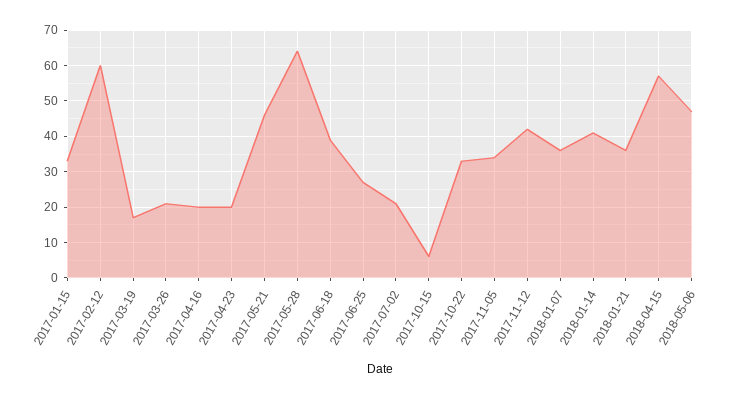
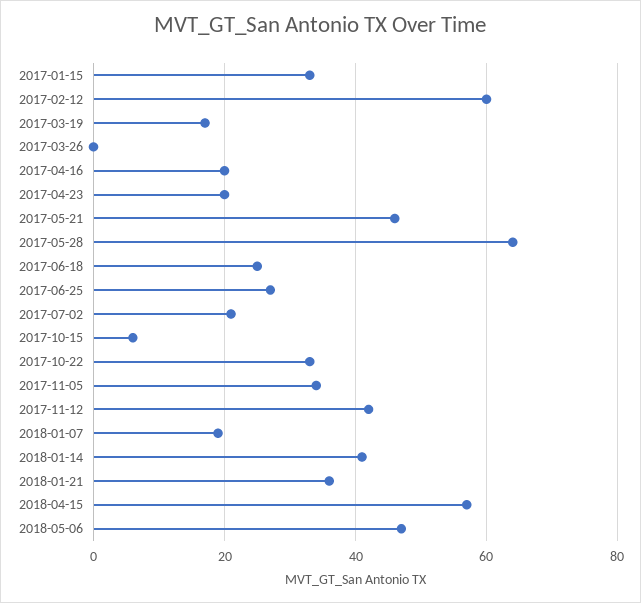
2017-03-26: 20 -> 0
2017-06-18: 40 -> 25
2018-01-07: 35 -> 20

